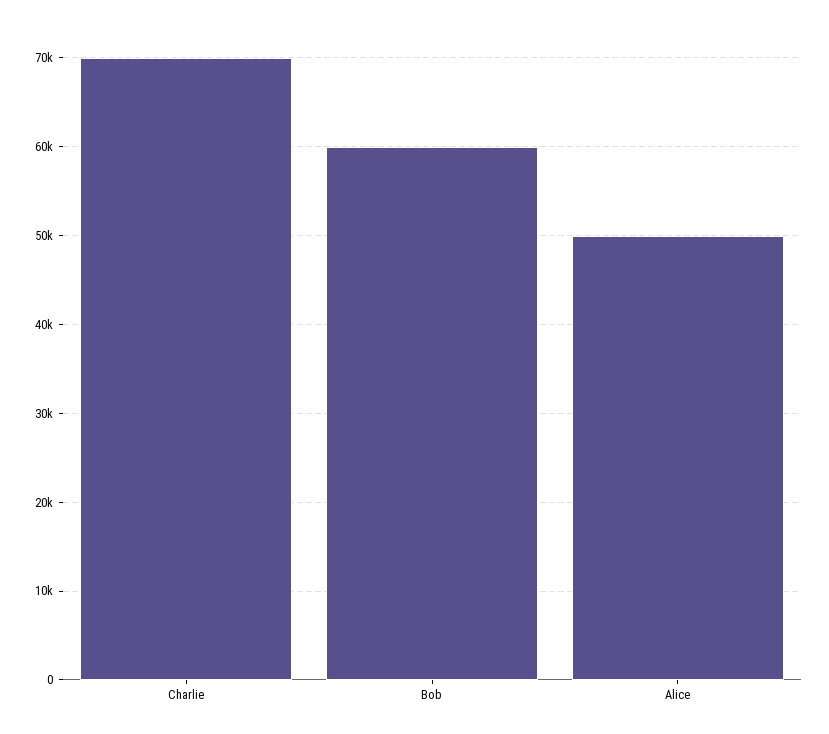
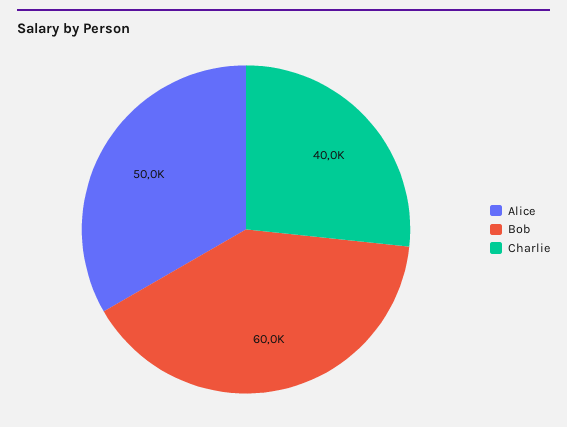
Charlie: 70000 -> 40000

